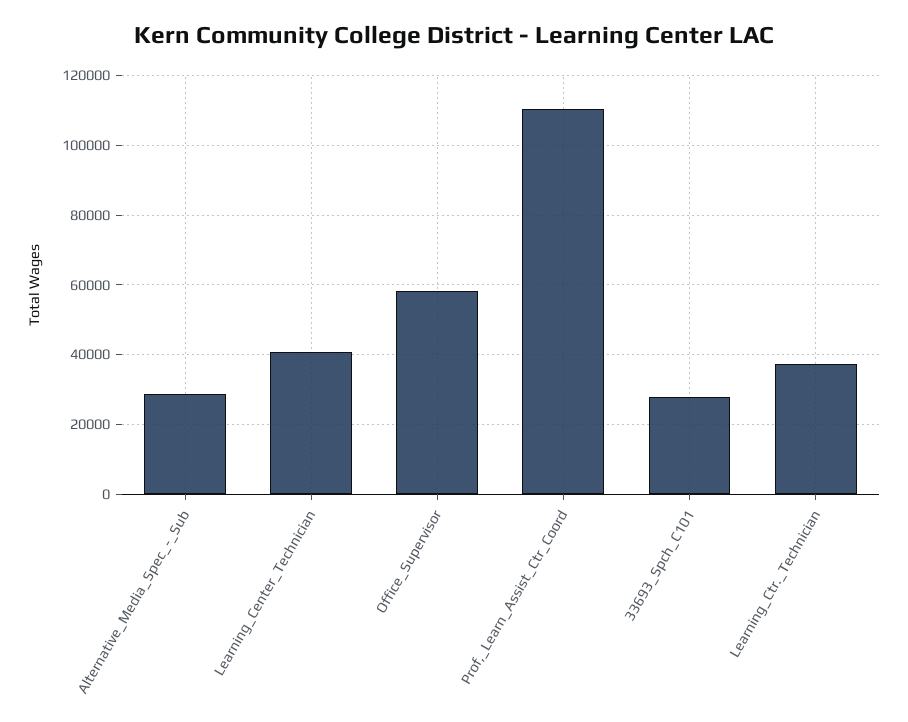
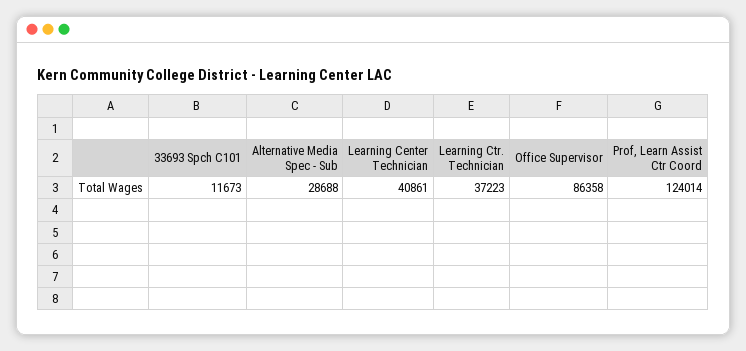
Office_Supervisor: 58000 -> 86358
Prof,_Learn_Assist_Ctr_Coord: 110000 -> 124014
33693_Spch_C101: 28000 -> 11673

